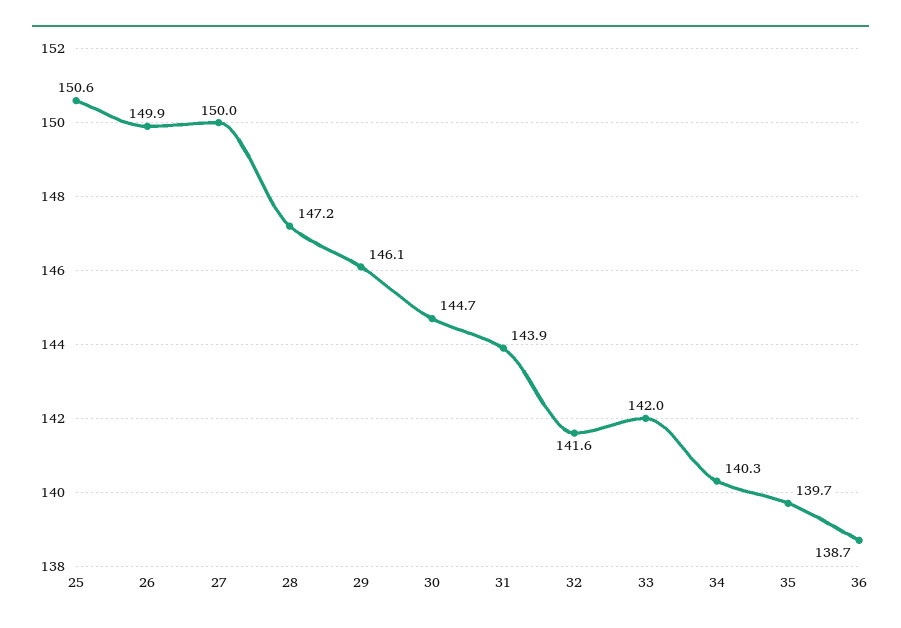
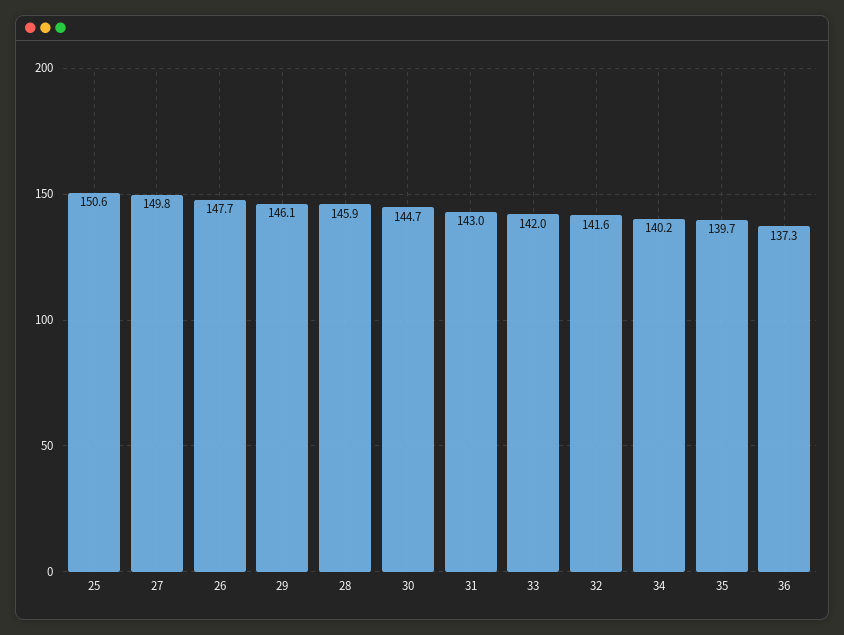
26: 149.9 -> 147.7
27: 150 -> 149.8
28: 147.2 -> 145.9
31: 143.9 -> 143
34: 140.3 -> 140.2
36: 138.7 -> 137.3

